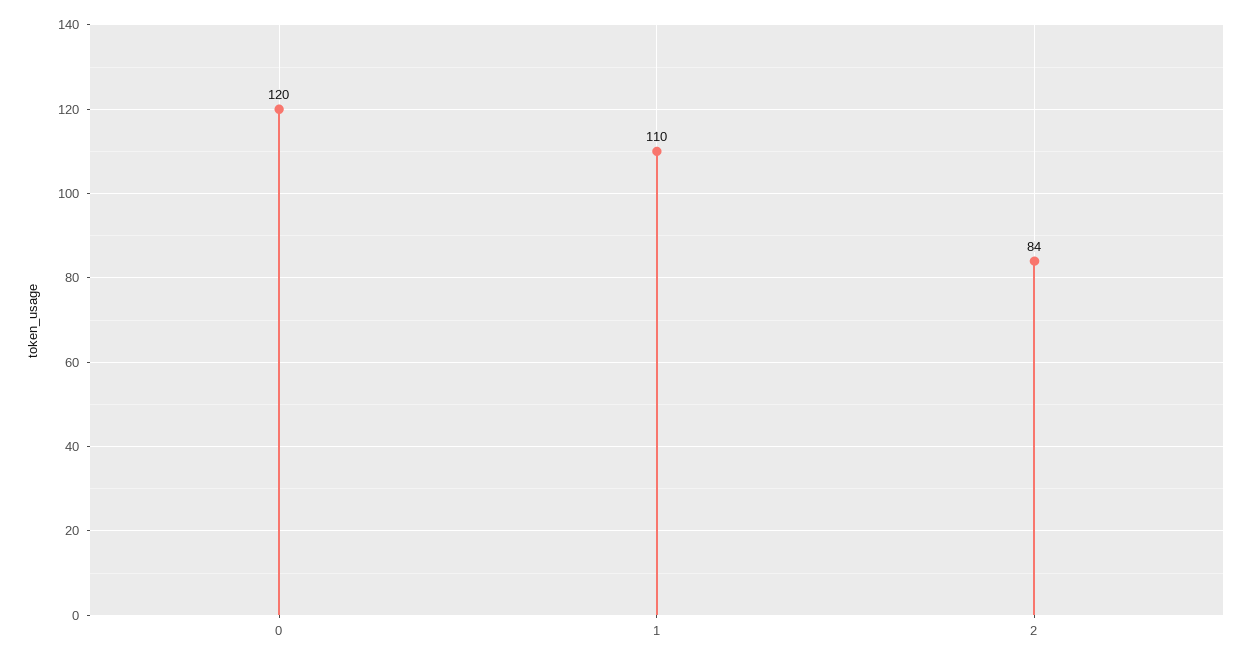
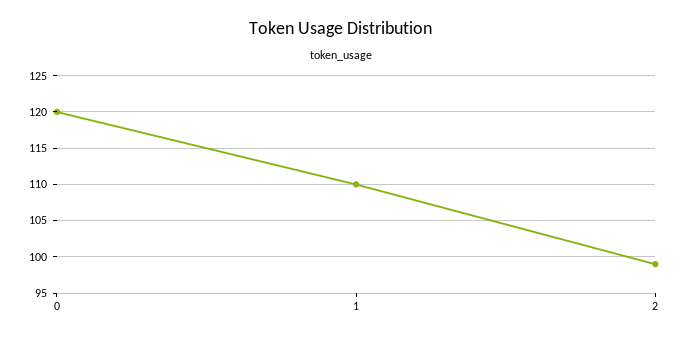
2: 84 -> 99

